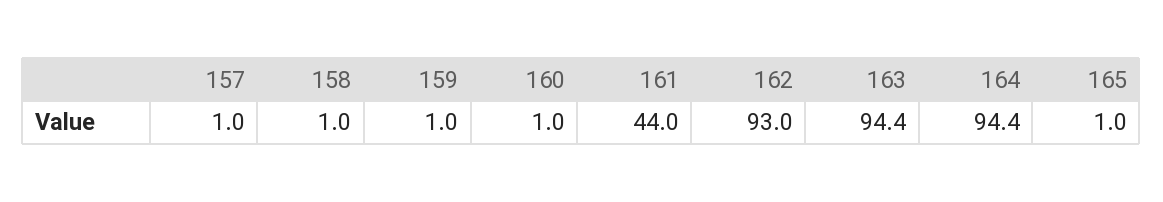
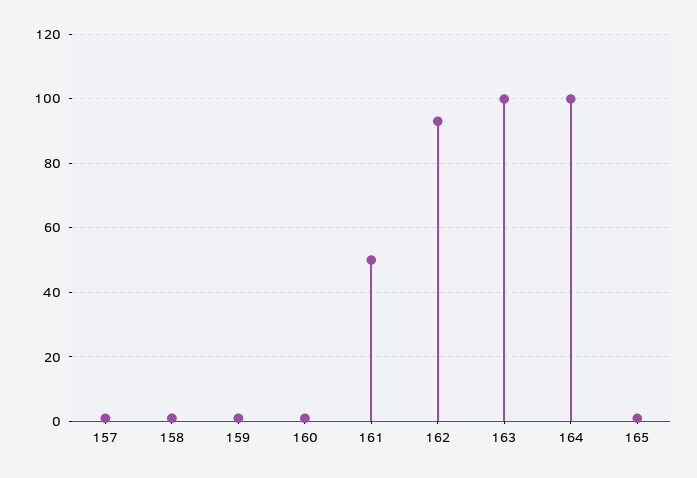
161: 44 -> 50
163: 94.4 -> 100
164: 94.4 -> 100

